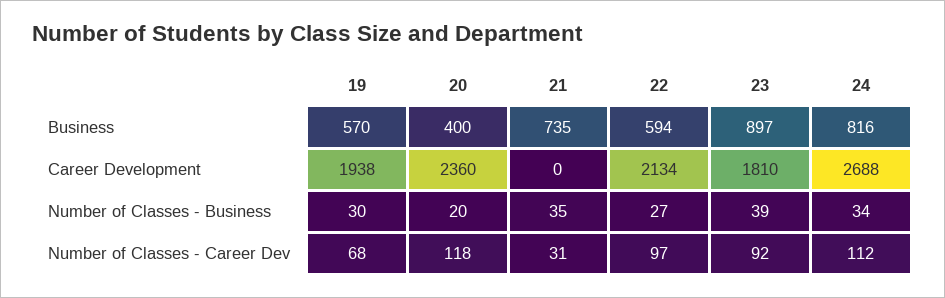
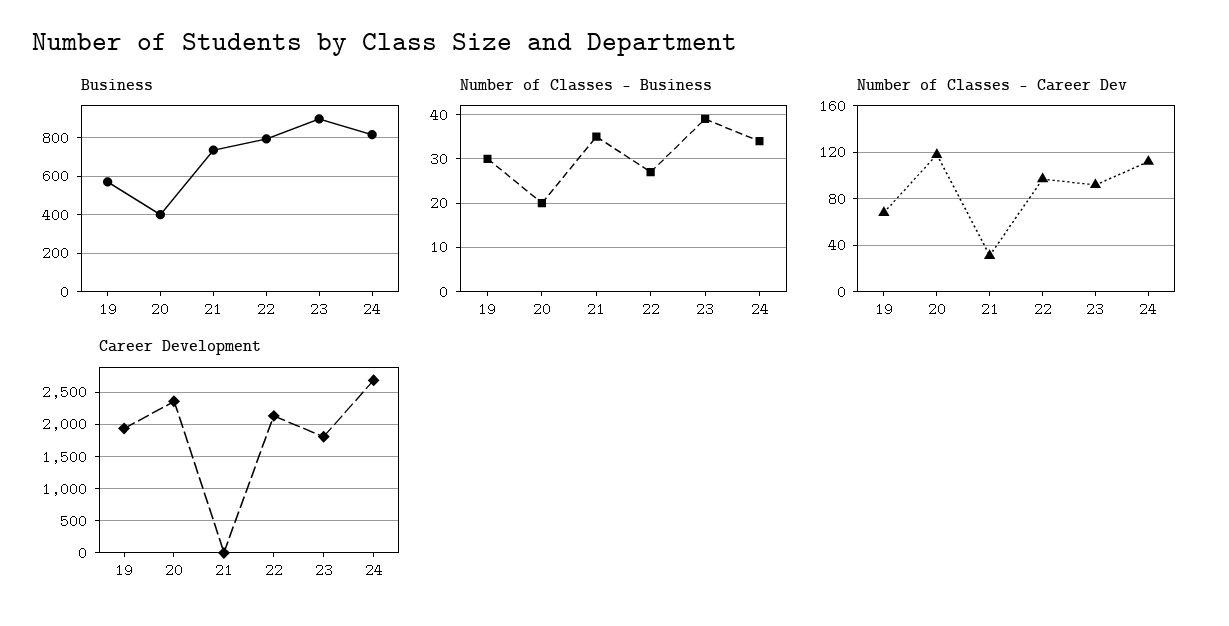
Business, 22: 594 -> 800

